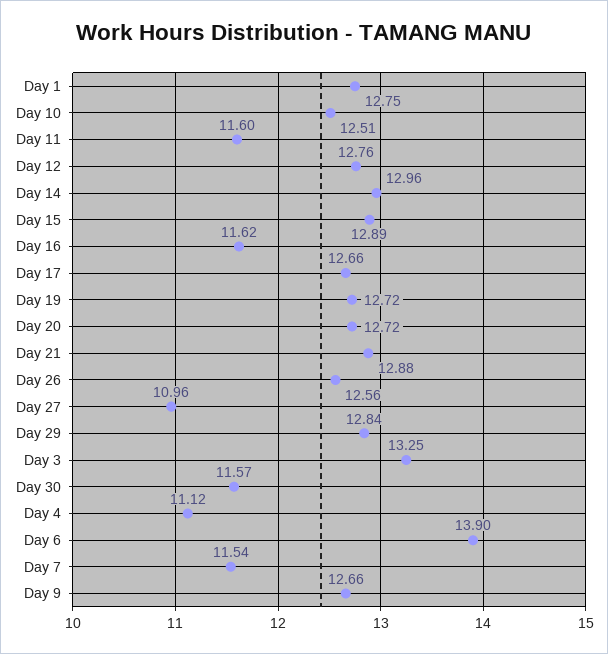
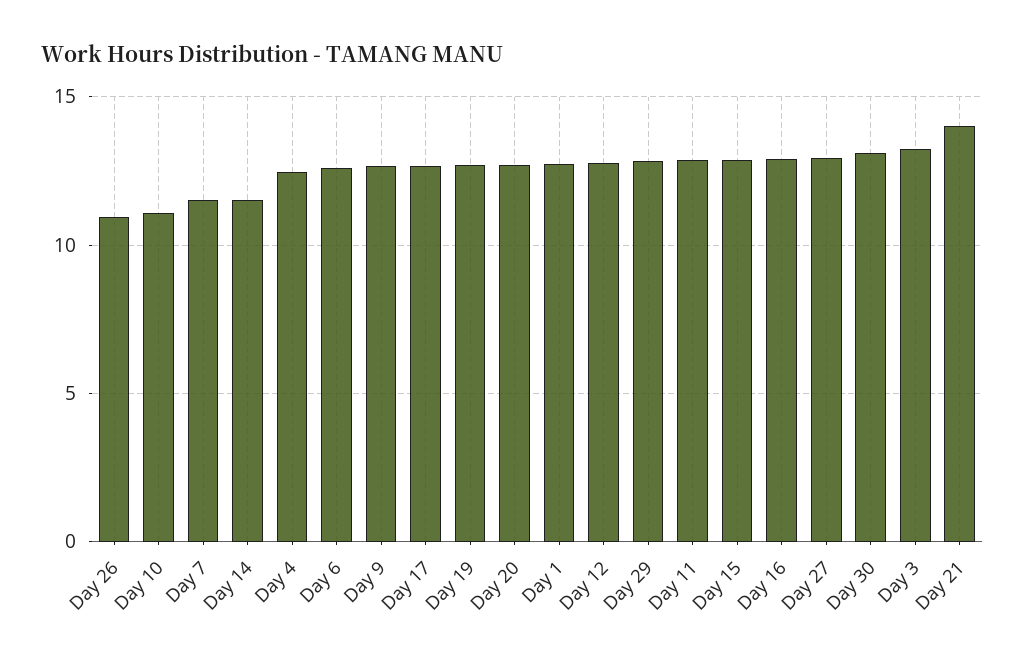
Day 10: 12.51 -> 11
Day 11: 11.6 -> 13
Day 14: 12.96 -> 11.5
Day 16: 11.62 -> 13
Day 21: 12.88 -> 14
Day 26: 12.56 -> 11
Day 27: 10.96 -> 13
Day 30: 11.57 -> 13
Day 4: 11.12 -> 12.5
Day 6: 13.9 -> 12.5

